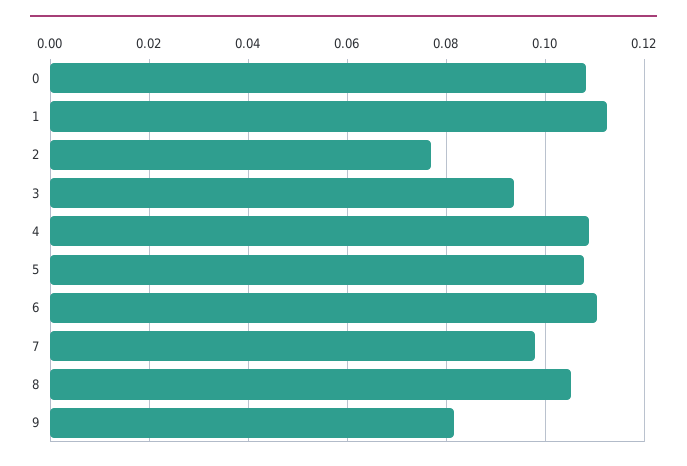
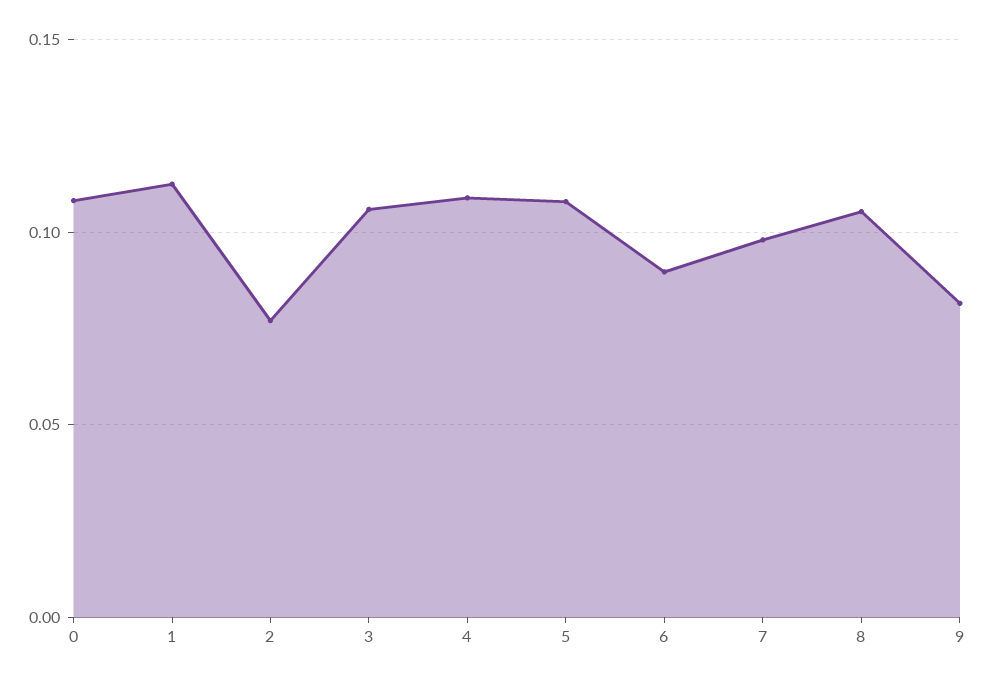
3: 0.094 -> 0.105
6: 0.11 -> 0.09

